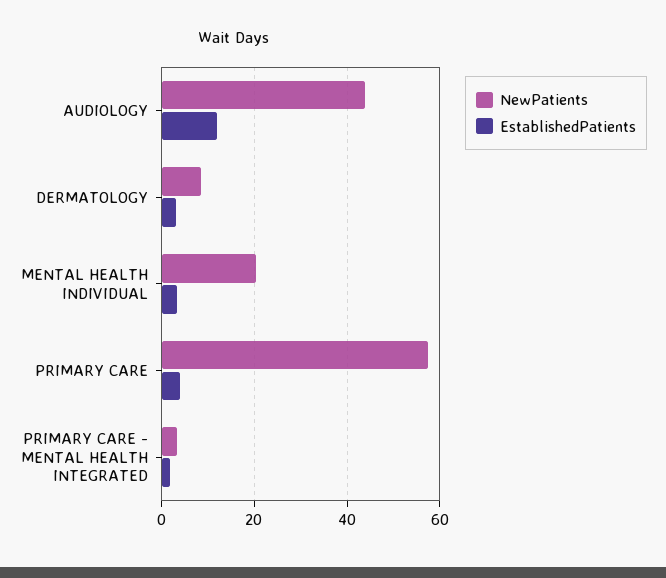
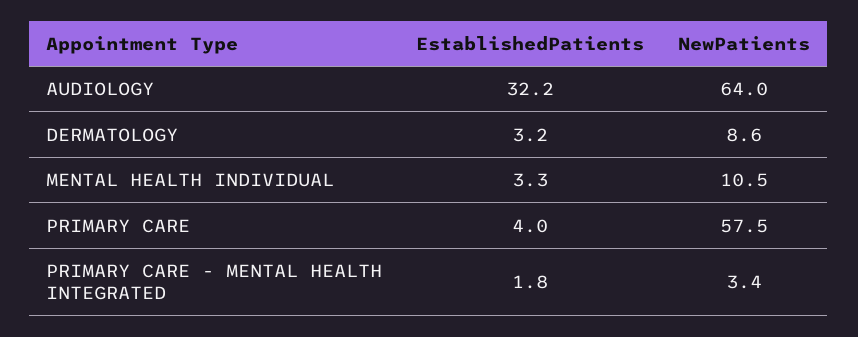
NewPatients, AUDIOLOGY: 44 -> 64
EstablishedPatients, AUDIOLOGY: 12 -> 32.2
NewPatients, MENTAL HEALTH INDIVIDUAL: 20 -> 10.5

